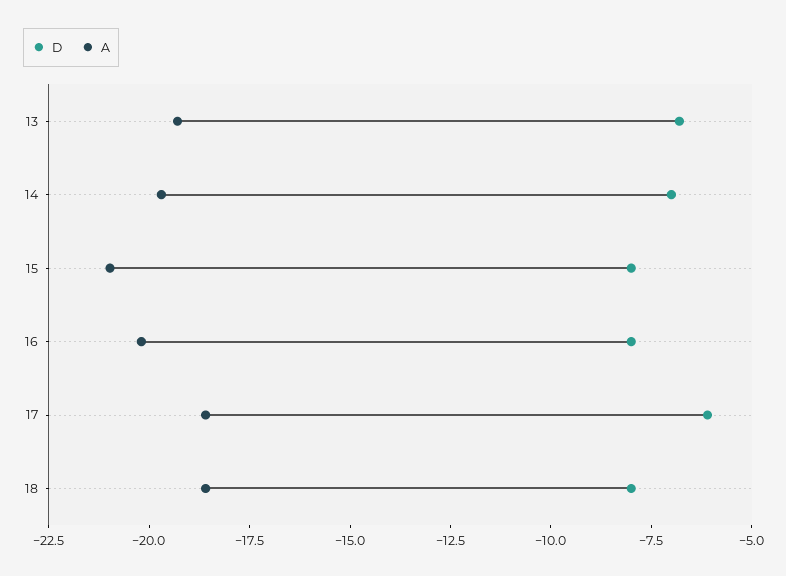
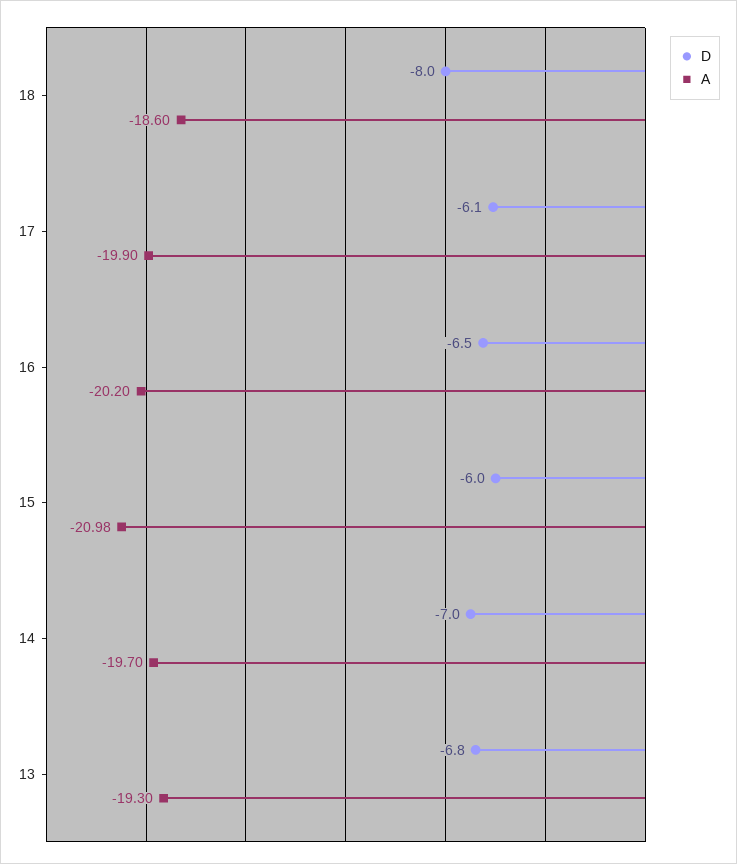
D, 15: -8 -> -6
D, 16: -8 -> -6.5
A, 17: -18.5 -> -19.9

